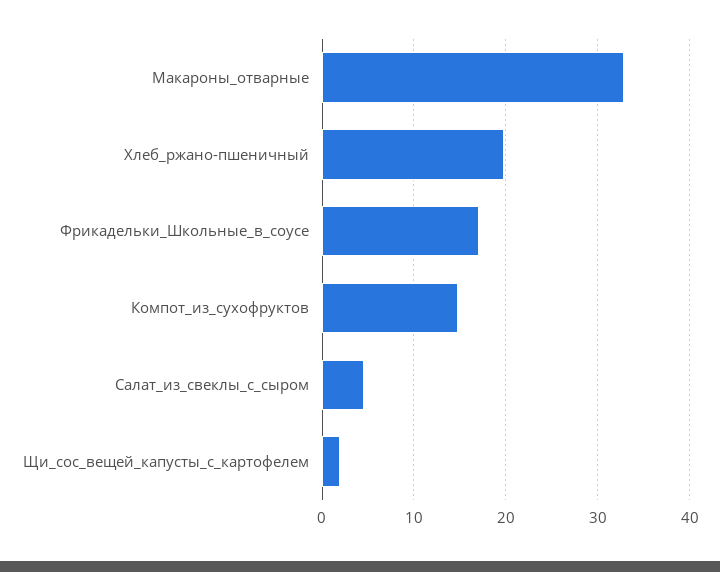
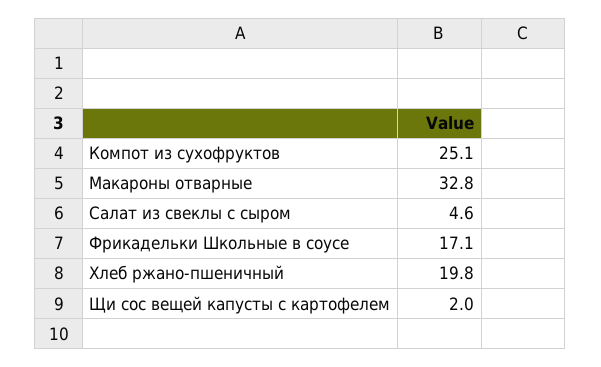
Компот_из_сухофруктов: 15 -> 25.1

